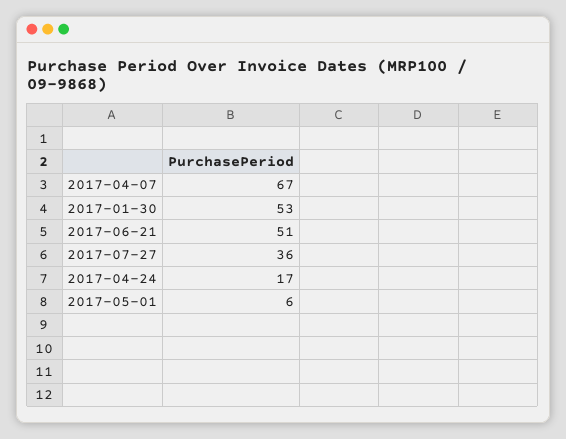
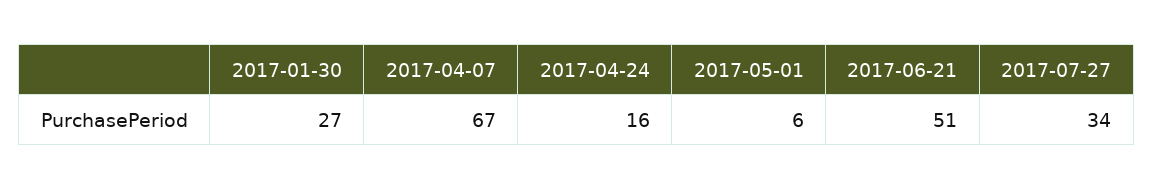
2017-01-30: 53 -> 27
2017-07-27: 36 -> 34
2017-04-24: 17 -> 16

